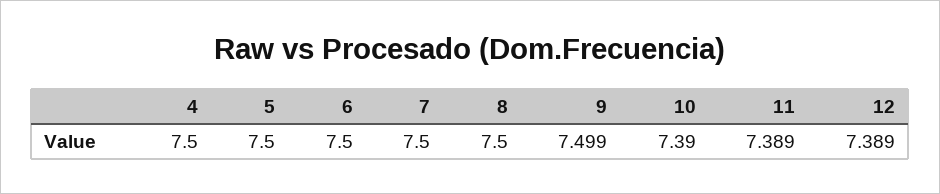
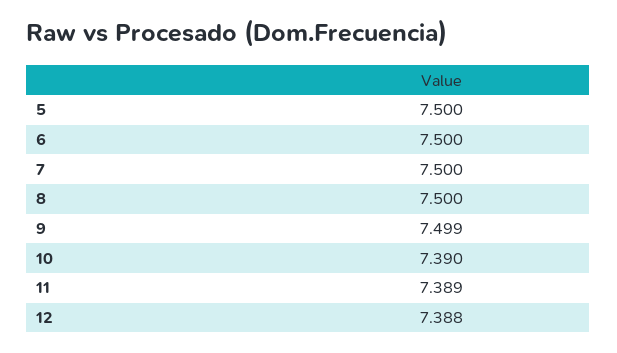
4: 7.5 -> none
12: 7.389 -> 7.388

